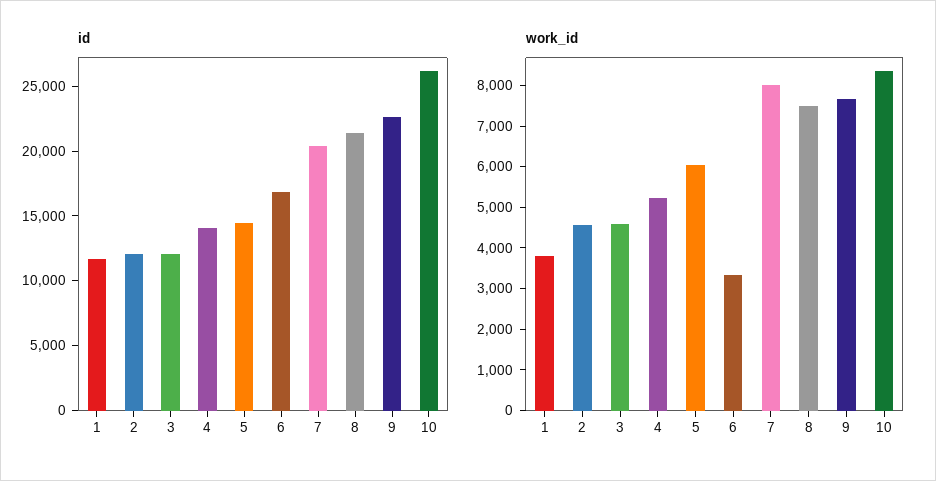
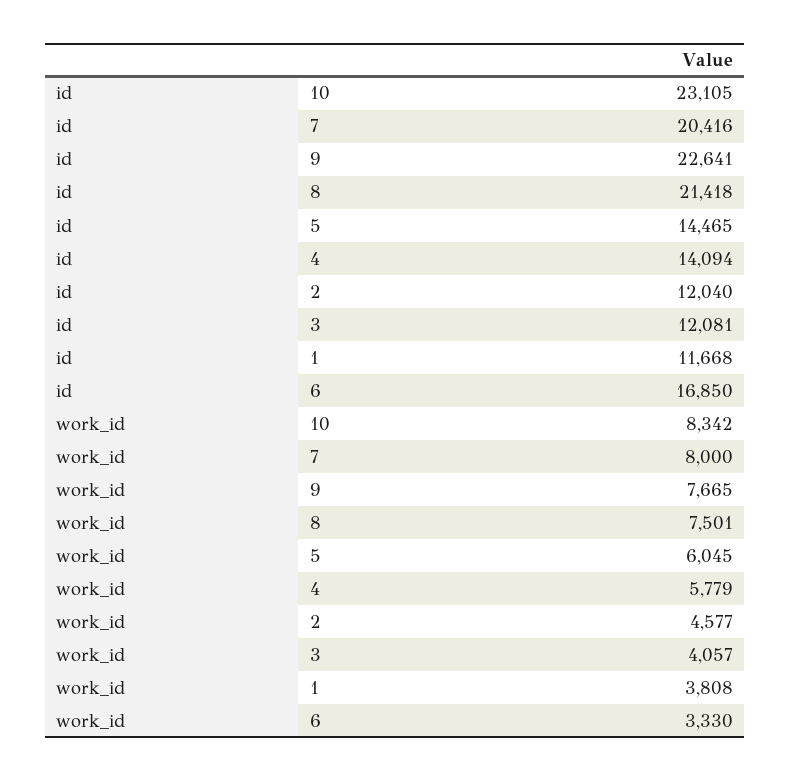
id, 10: 26000 -> 23105
work_id, 3: 4600 -> 4057
work_id, 4: 5200 -> 5779

